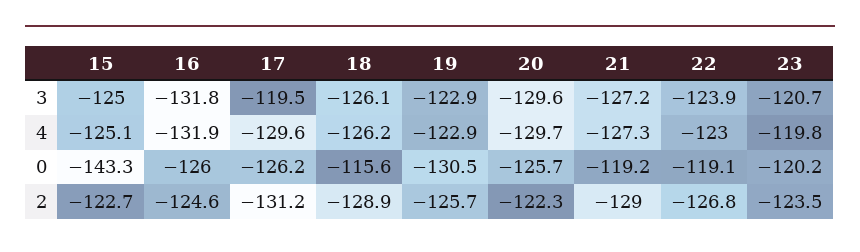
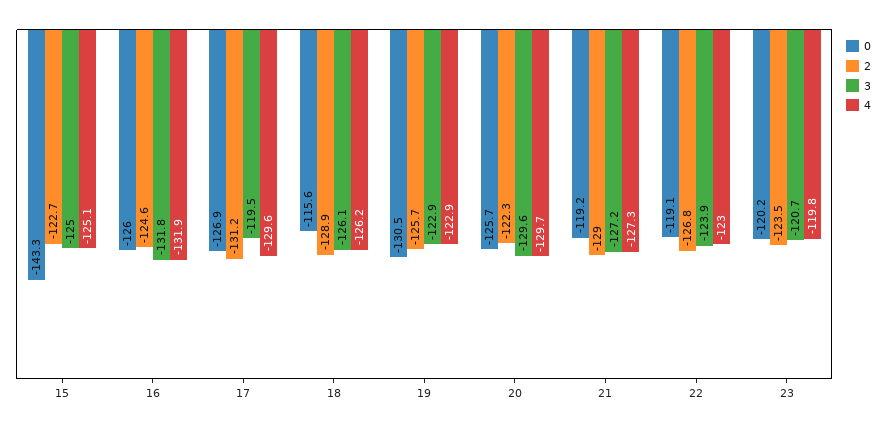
0, 17: -126.2 -> -126.9

